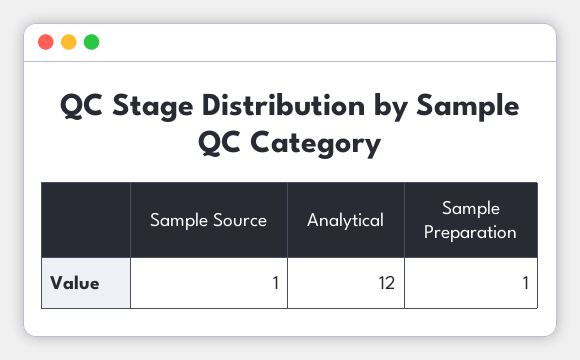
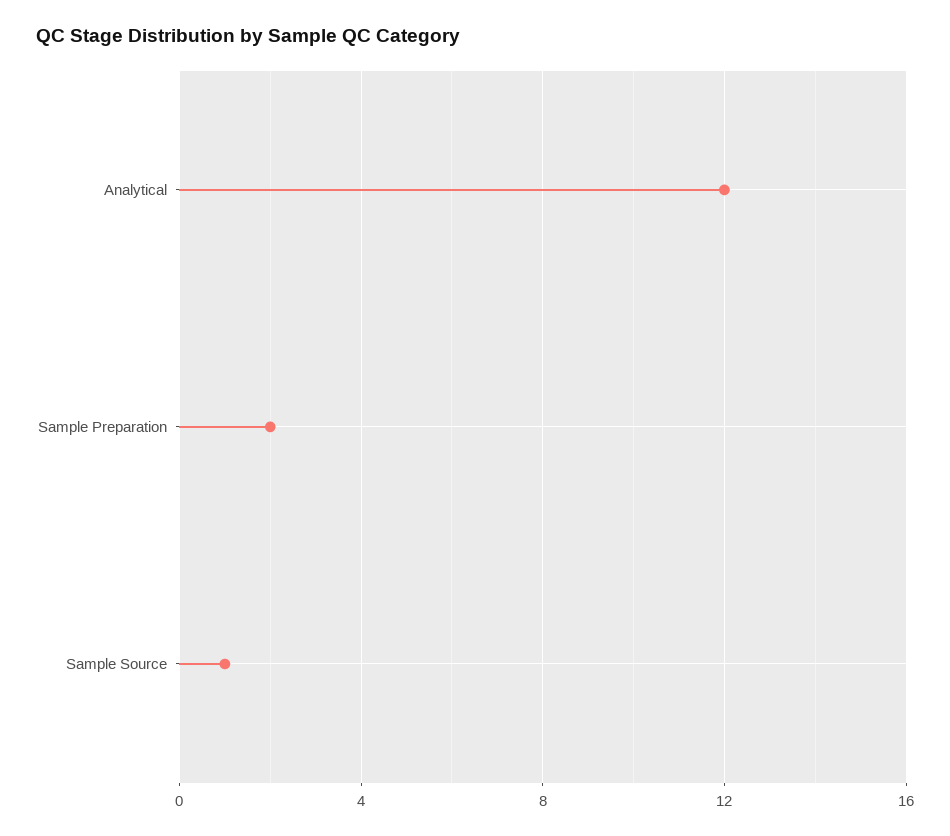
Sample Preparation: 1 -> 2

